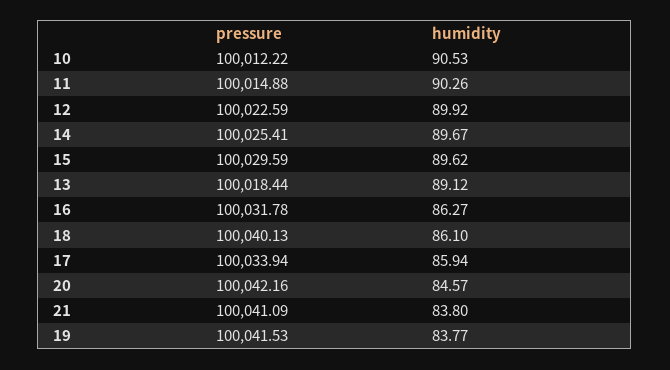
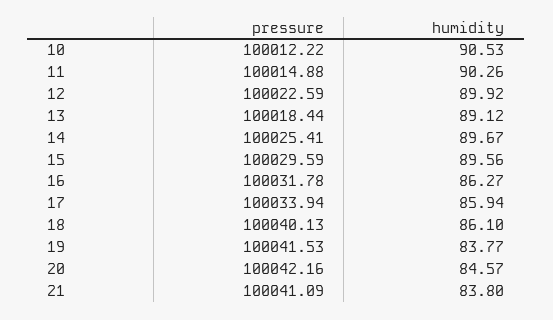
humidity, 15: 89.62 -> 89.56

